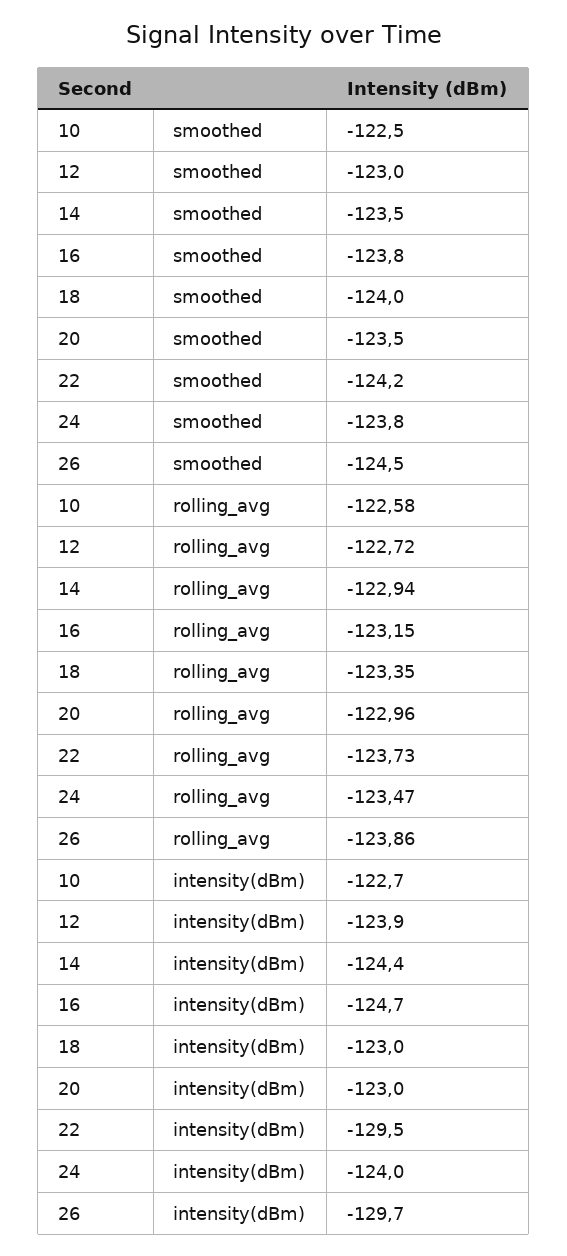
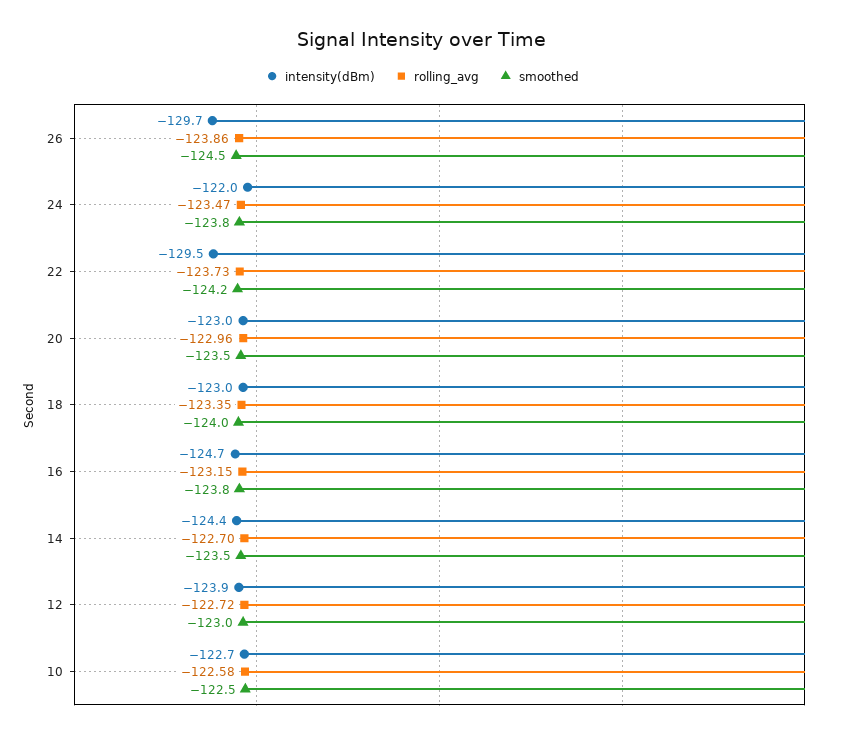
rolling_avg, 14: -122.94 -> -122.7
intensity(dBm), 24: -124 -> -122

